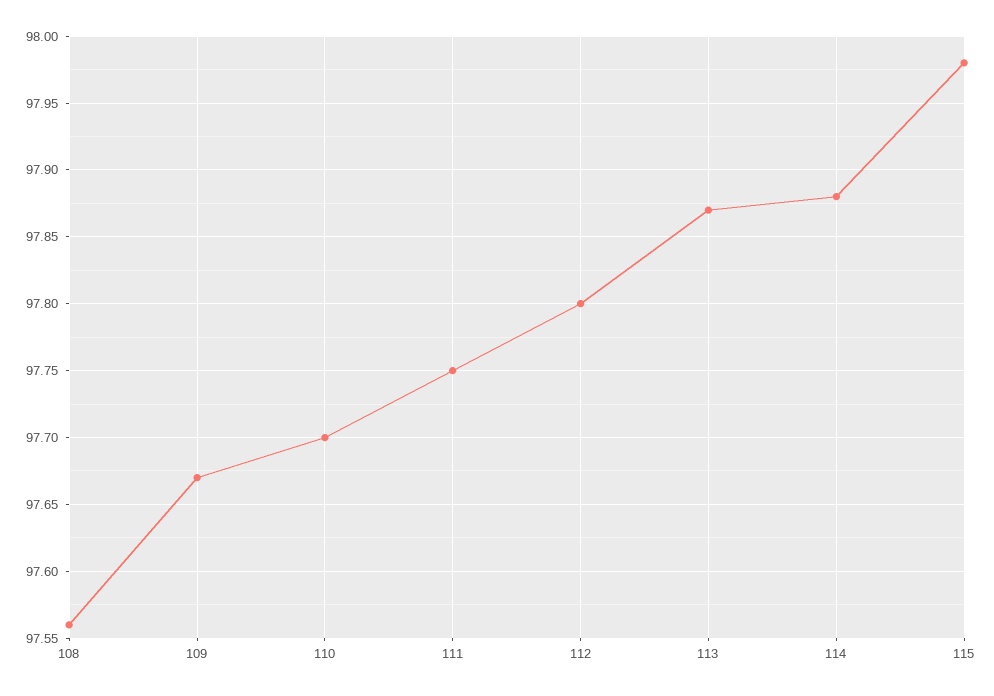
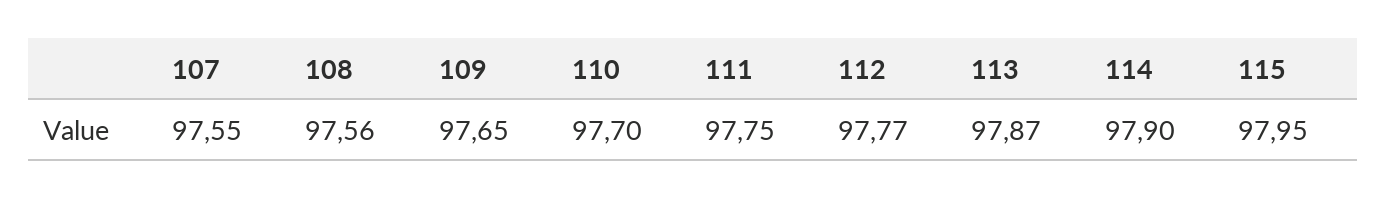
109: 97.67 -> 97.65
112: 97.8 -> 97.77
114: 97.88 -> 97.9
115: 97.98 -> 97.95
107: none -> 97.55

